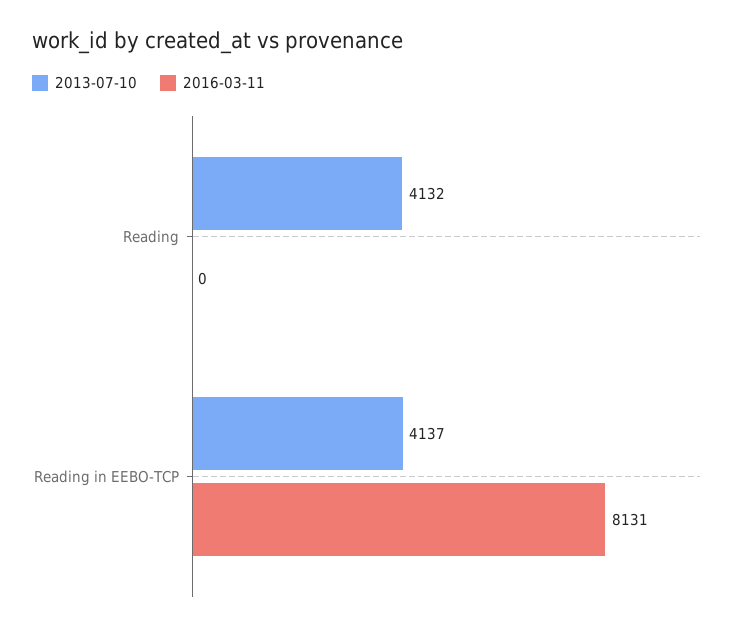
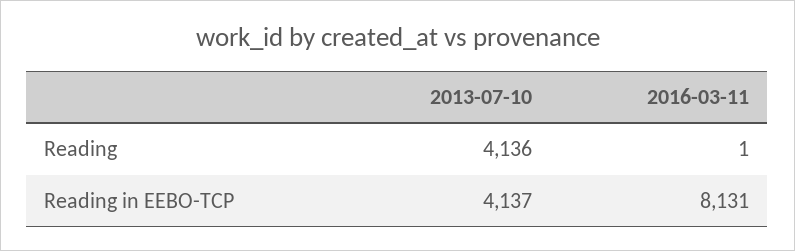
2013-07-10, Reading: 4132 -> 4136
2016-03-11, Reading: 0 -> 1

